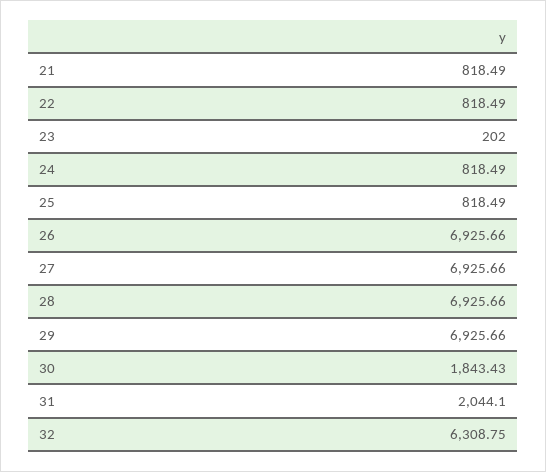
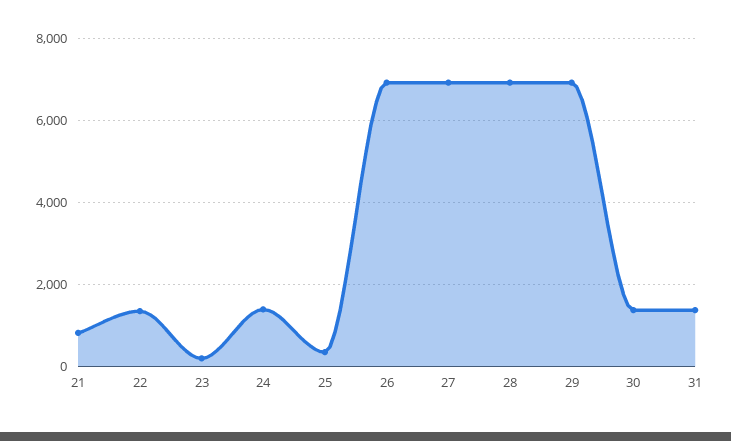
22: 818.49 -> 1400
24: 818.49 -> 1400
25: 818.49 -> 400
30: 1843.43 -> 1400
31: 2044.1 -> 1400
32: 6308.75 -> none

